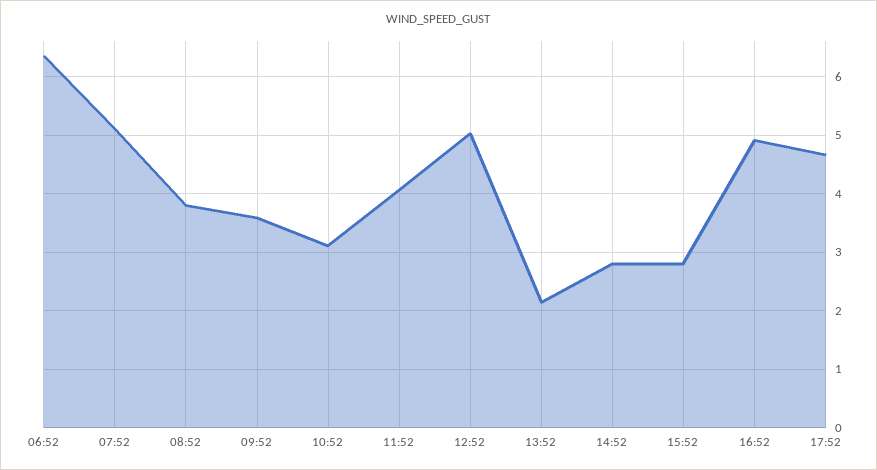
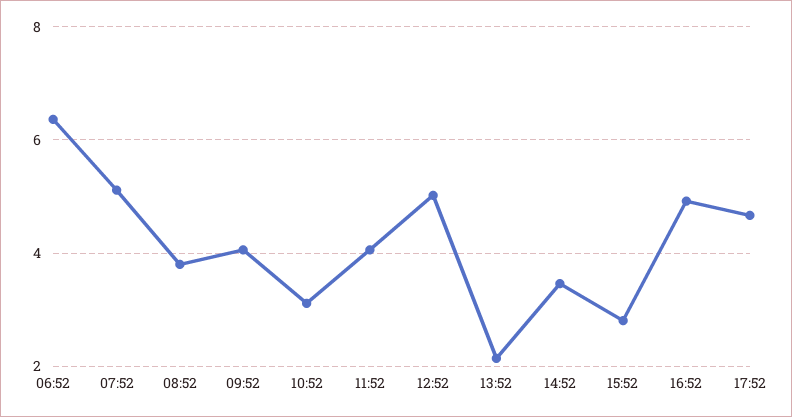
09:52: 3.6 -> 4
14:52: 2.8 -> 3.4

